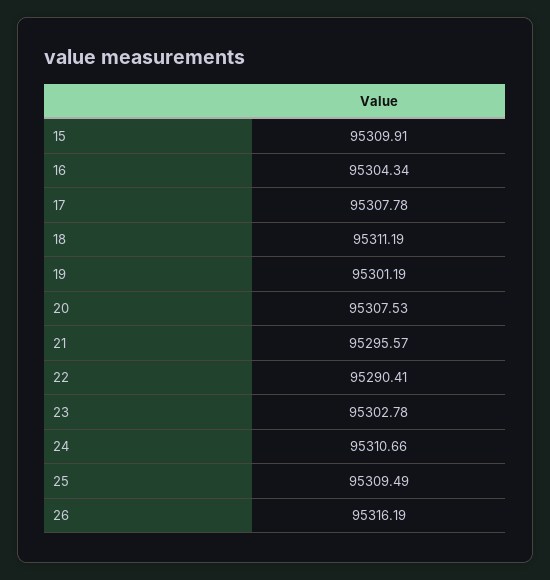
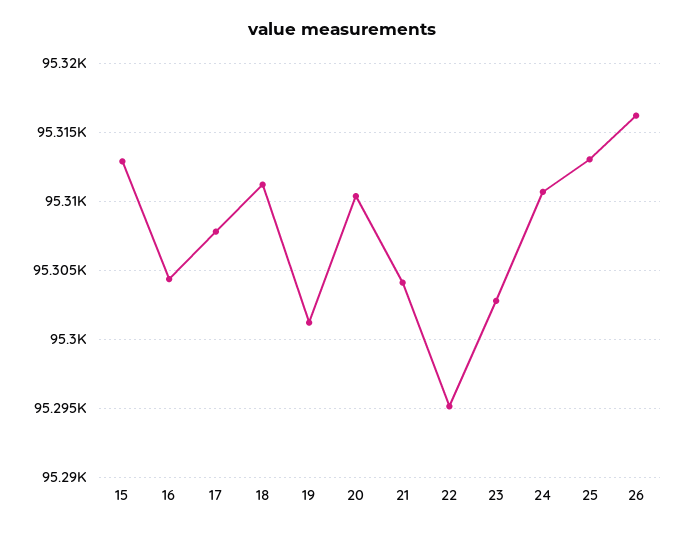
15: 95309.91 -> 95313
20: 95307.53 -> 95310.5
21: 95295.57 -> 95304
22: 95290.41 -> 95295
25: 95309.49 -> 95313

